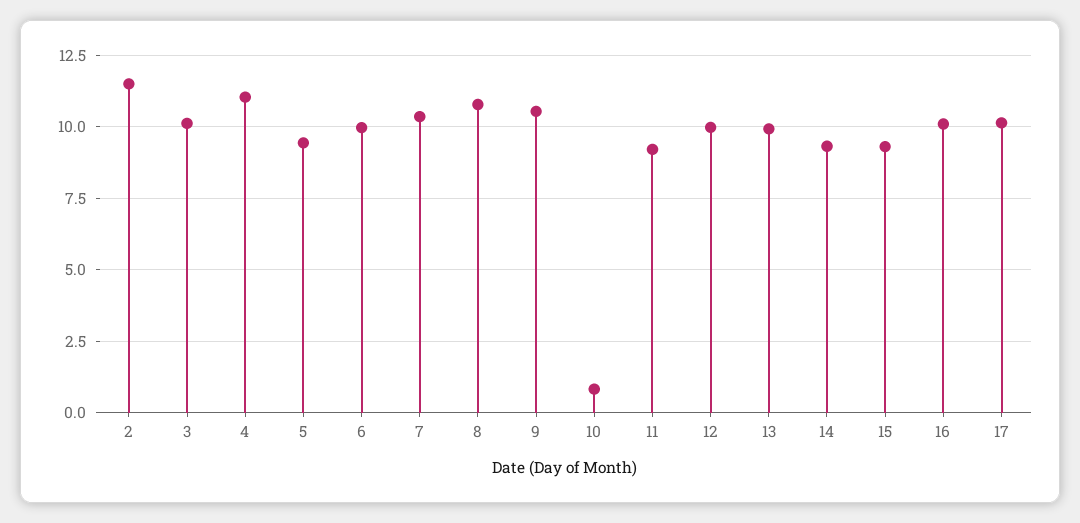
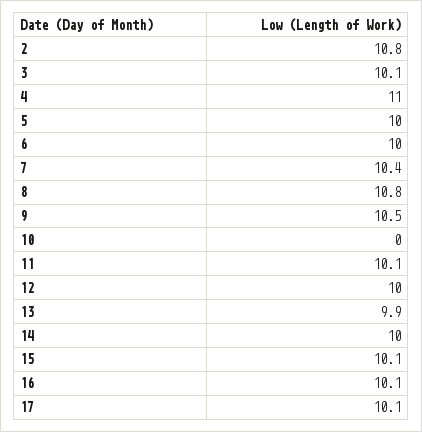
2: 11.5 -> 10.8
5: 9.5 -> 10
10: 0.75 -> 0
11: 9.25 -> 10.1
14: 9.25 -> 10
15: 9.25 -> 10.1

